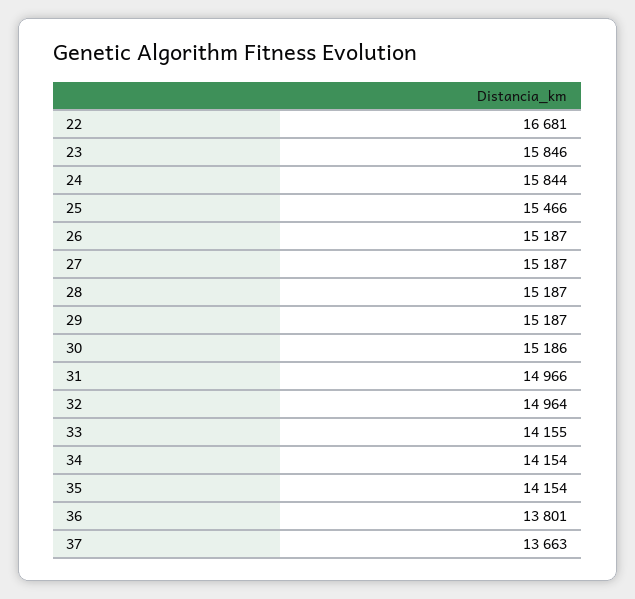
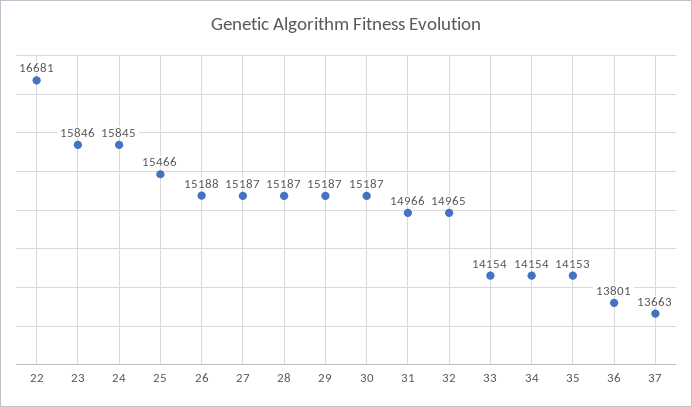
24: 15844 -> 15845
26: 15187 -> 15188
30: 15186 -> 15187
32: 14964 -> 14965
33: 14155 -> 14154
35: 14154 -> 14153

